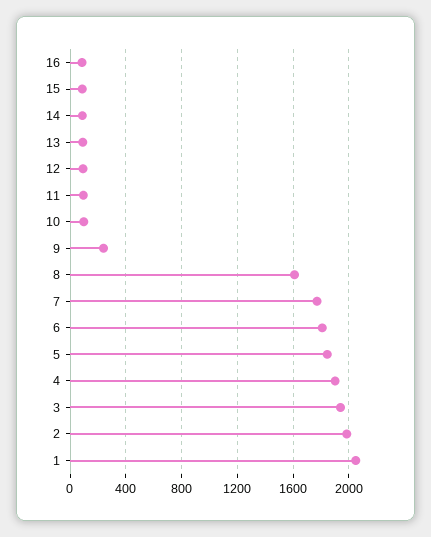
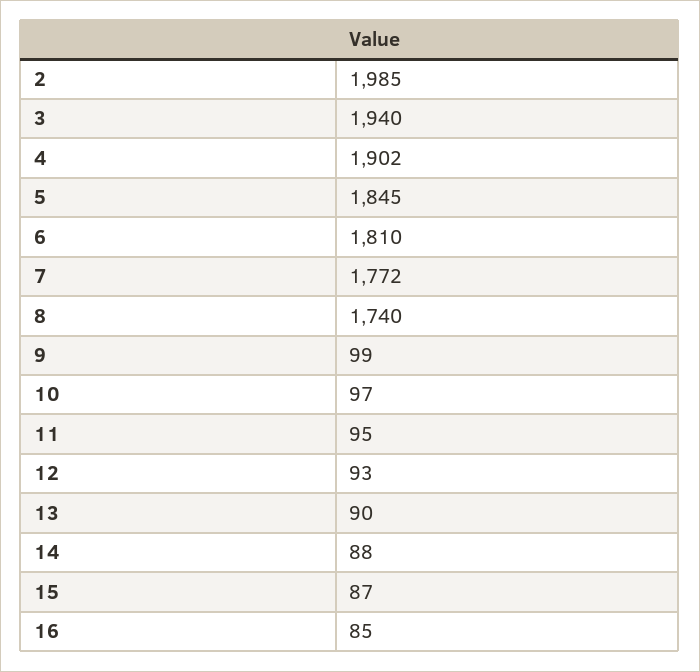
9: 250 -> 99
8: 1600 -> 1740
1: 2050 -> none

